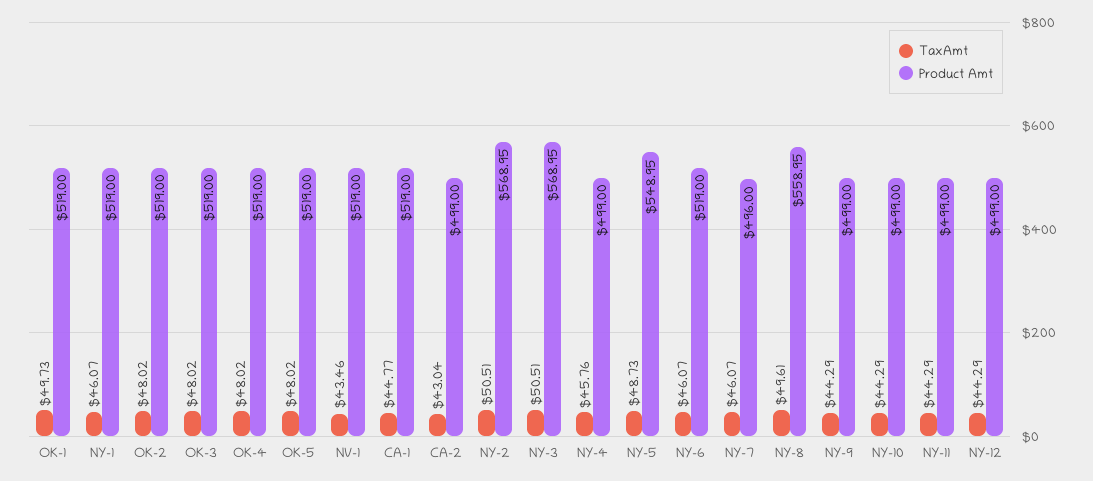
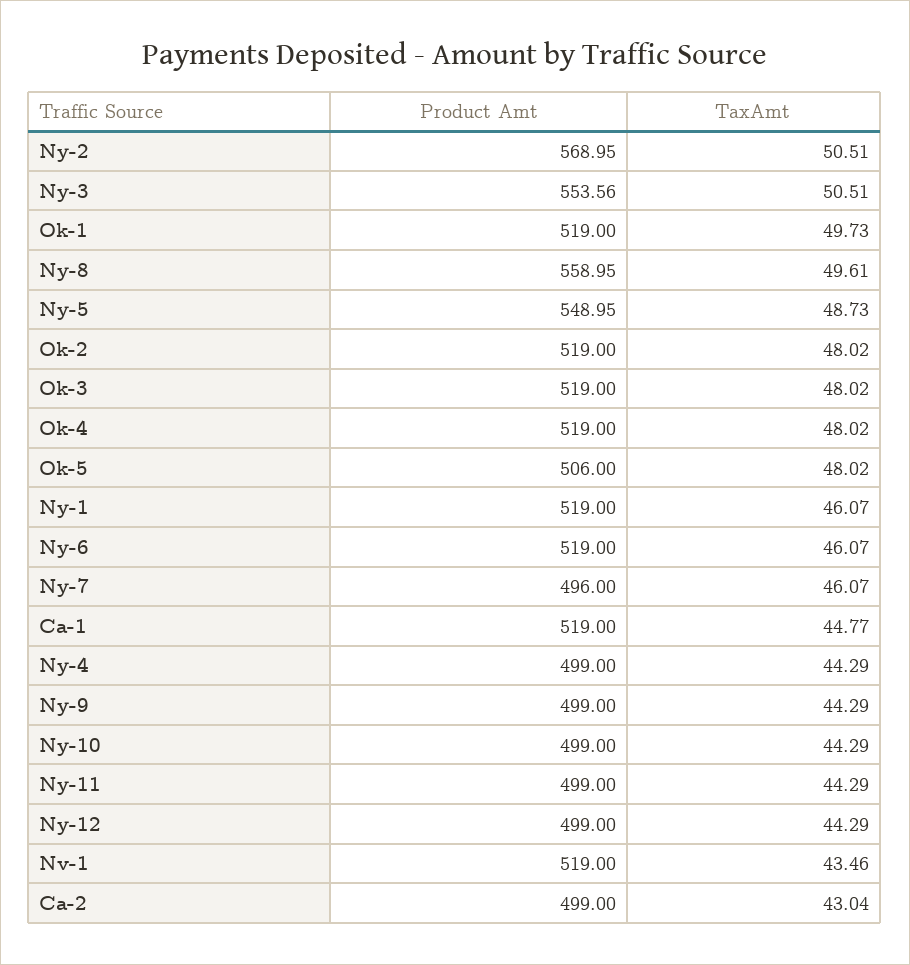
Product Amt, OK-5: 519 -> 506
Product Amt, NY-3: 568.95 -> 553.56
TaxAmt, NY-4: 45.76 -> 44.29

